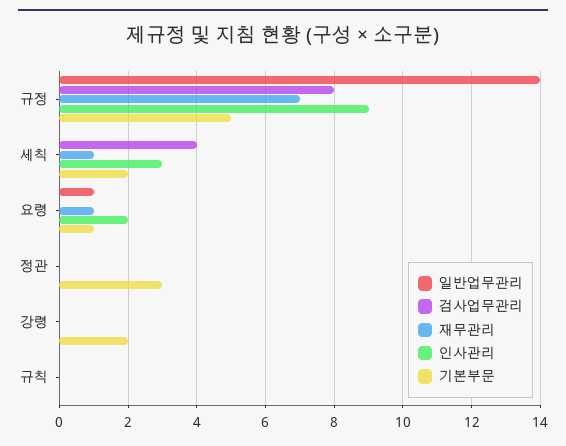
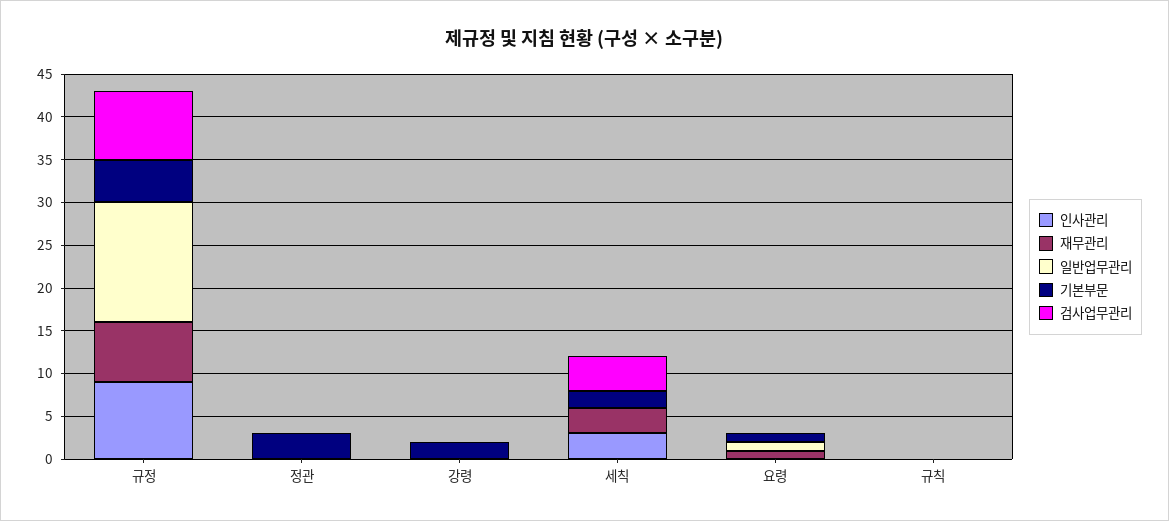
재무관리, 세칙: 1 -> 3
인사관리, 요령: 2 -> 0

